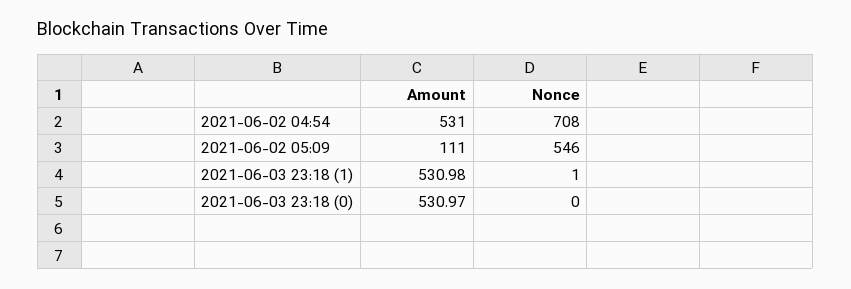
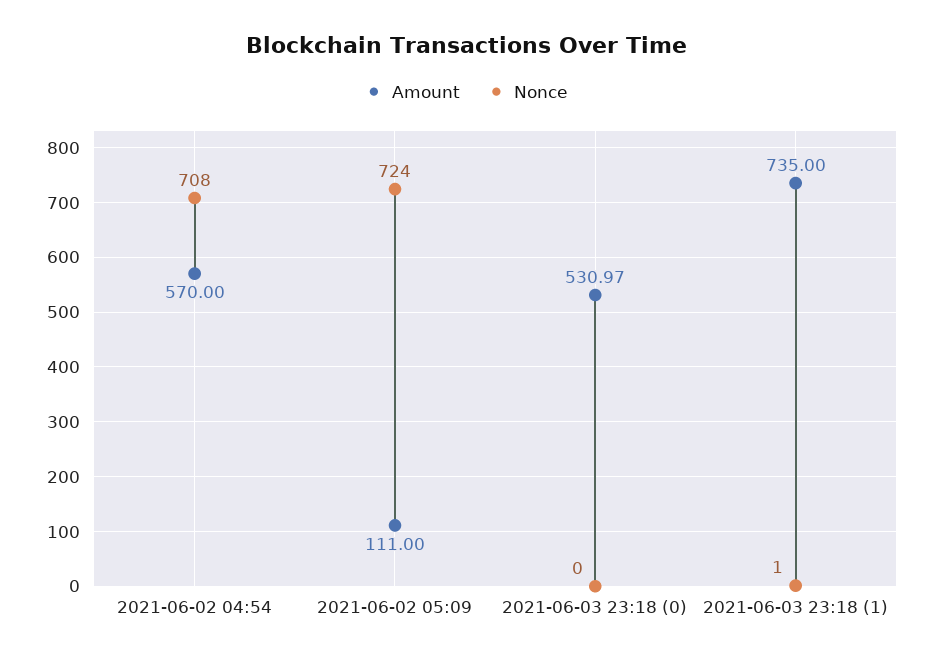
Amount, 2021-06-02 04:54: 531 -> 570
Nonce, 2021-06-02 05:09: 546 -> 724
Amount, 2021-06-03 23:18 (1): 530.98 -> 735

